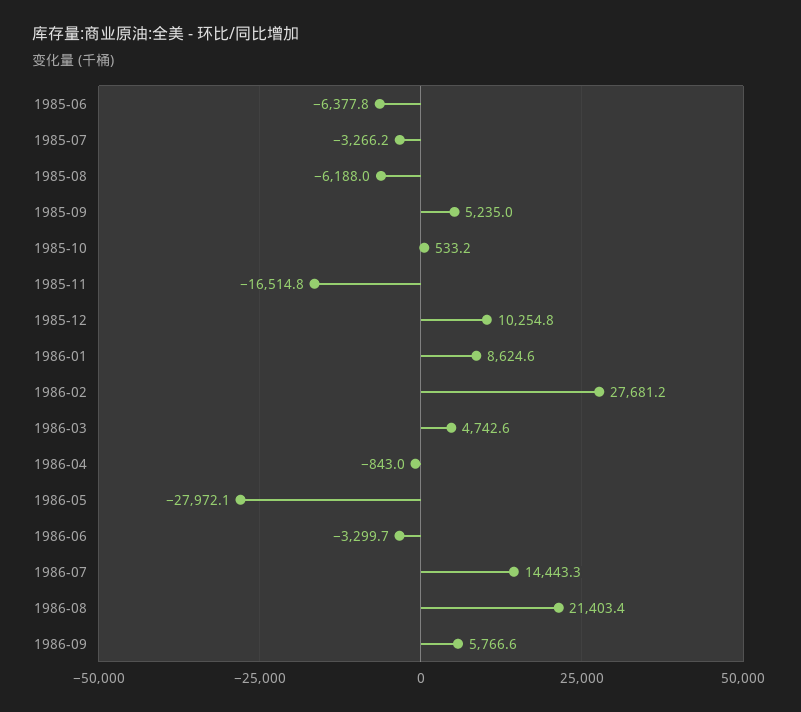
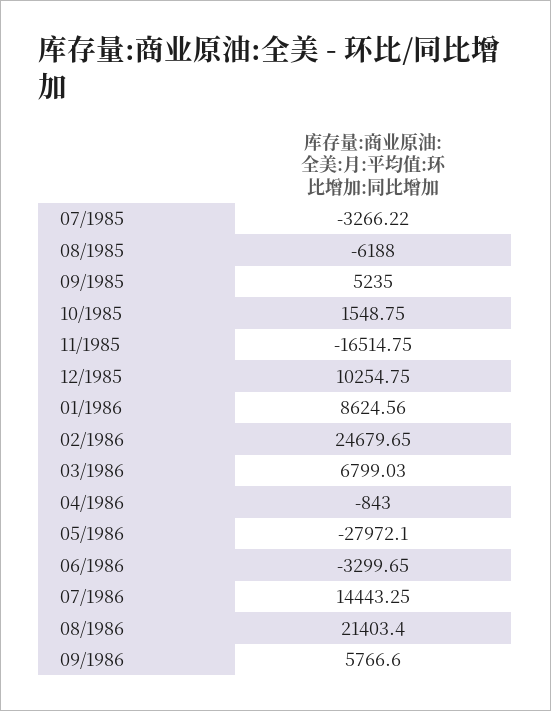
1985-06: -6377.8 -> none
1985-10: 533.2 -> 1548.75
1986-02: 27681.2 -> 24679.65
1986-03: 4742.6 -> 6799.03

